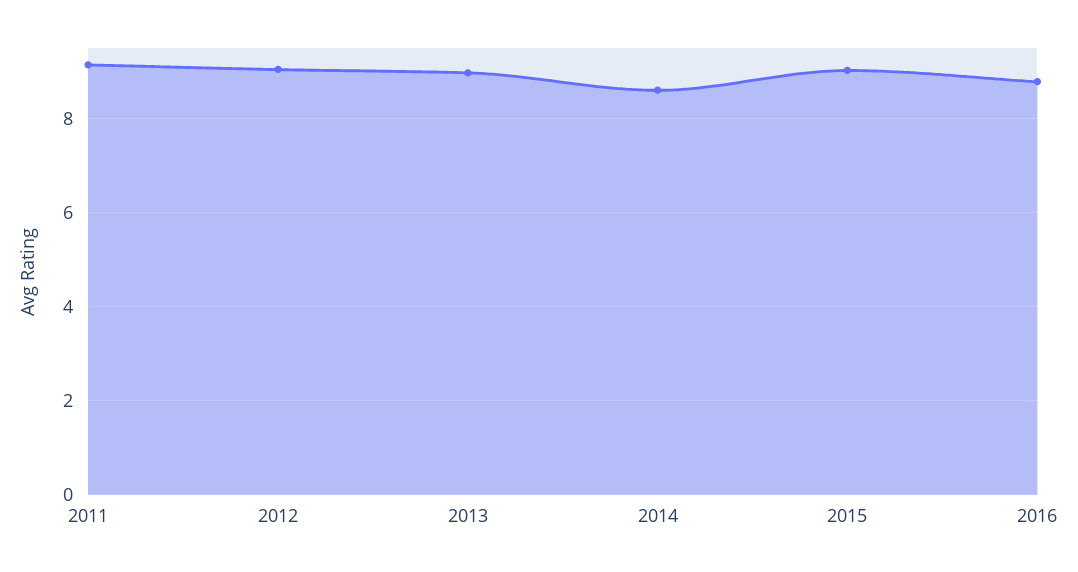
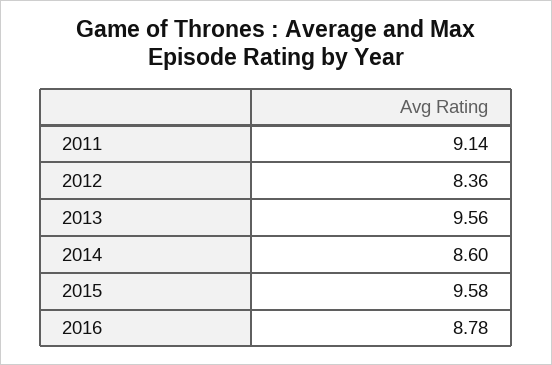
2012: 9 -> 8.36
2013: 9 -> 9.56
2015: 9 -> 9.58

